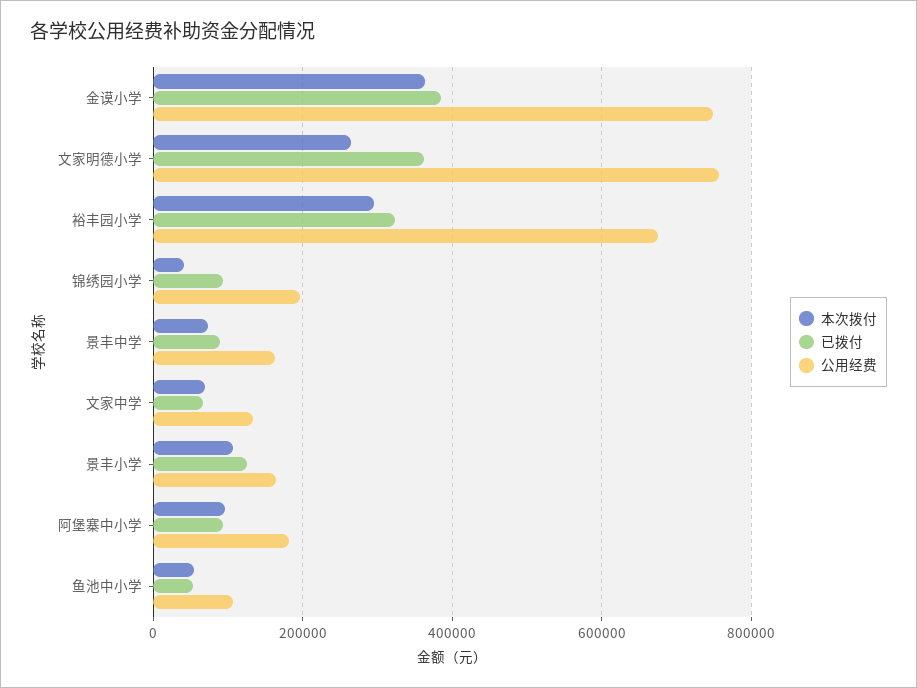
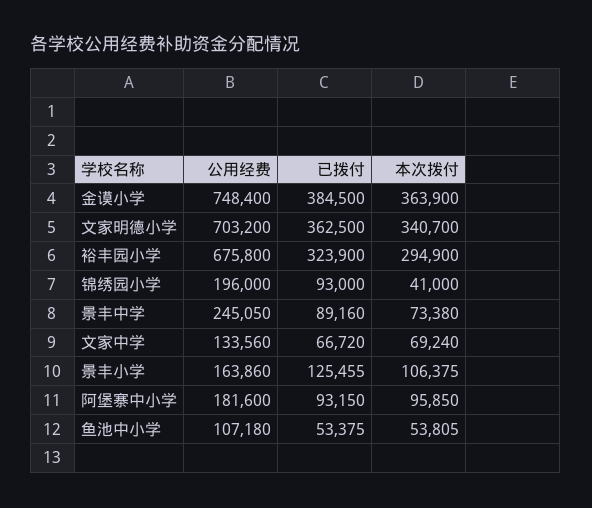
本次拨付, 文家明德小学: 260000 -> 340700
公用经费, 文家明德小学: 760000 -> 703200
公用经费, 景丰中学: 160000 -> 245050

